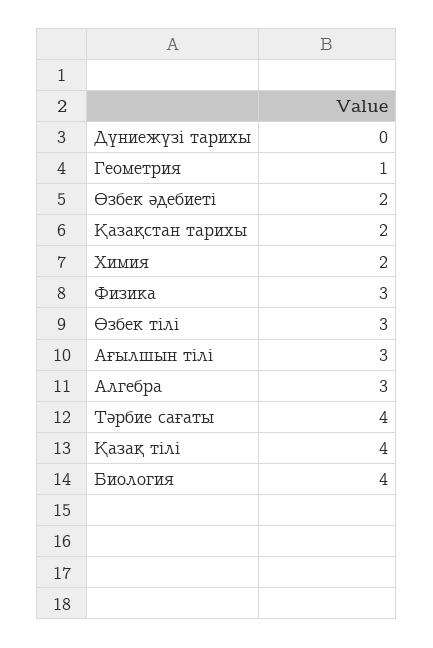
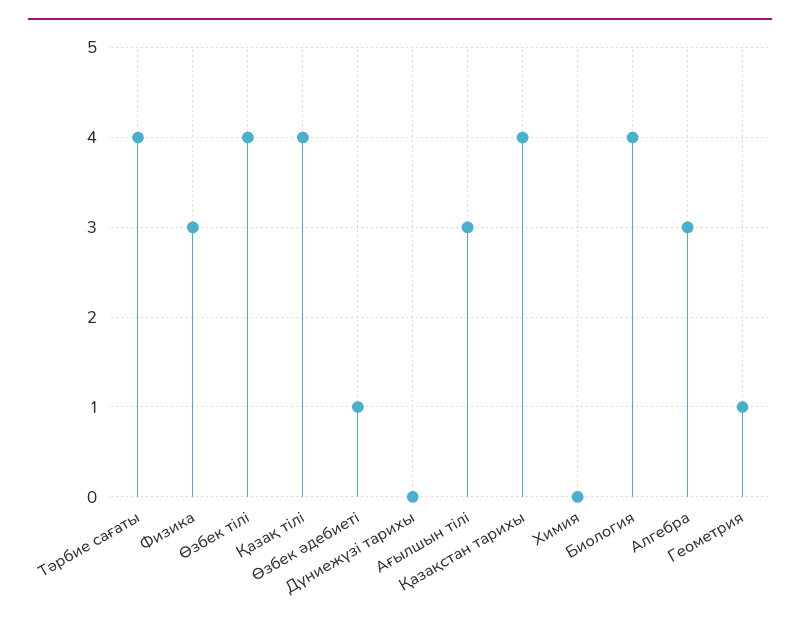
Өзбек әдебиеті: 2 -> 1
Қазақстан тарихы: 2 -> 4
Химия: 2 -> 0
Өзбек тілі: 3 -> 4

